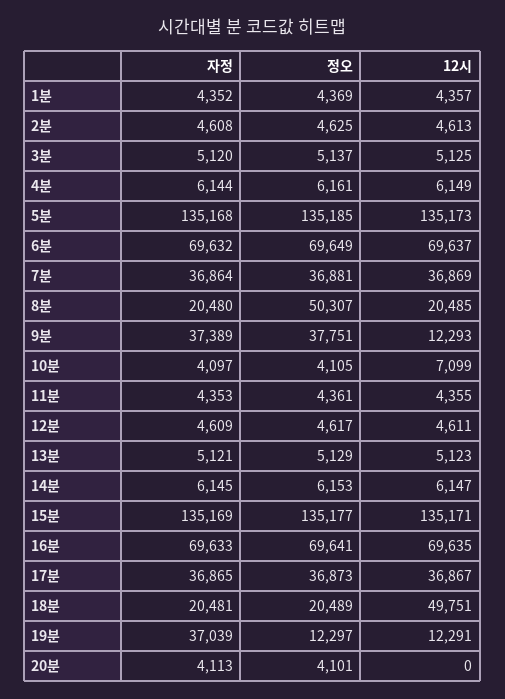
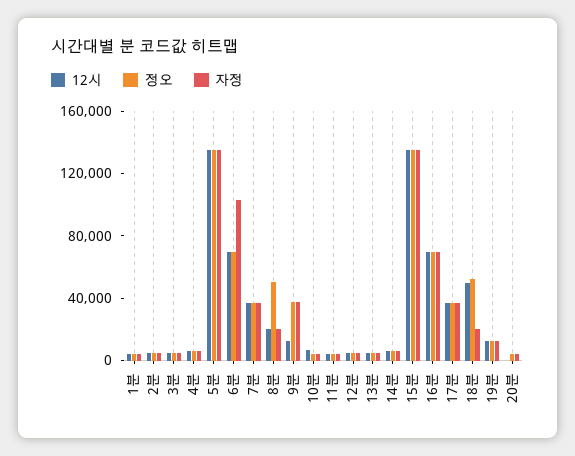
자정, 6분: 69632 -> 100000
정오, 18분: 20489 -> 50000
자정, 19분: 37039 -> 10000

